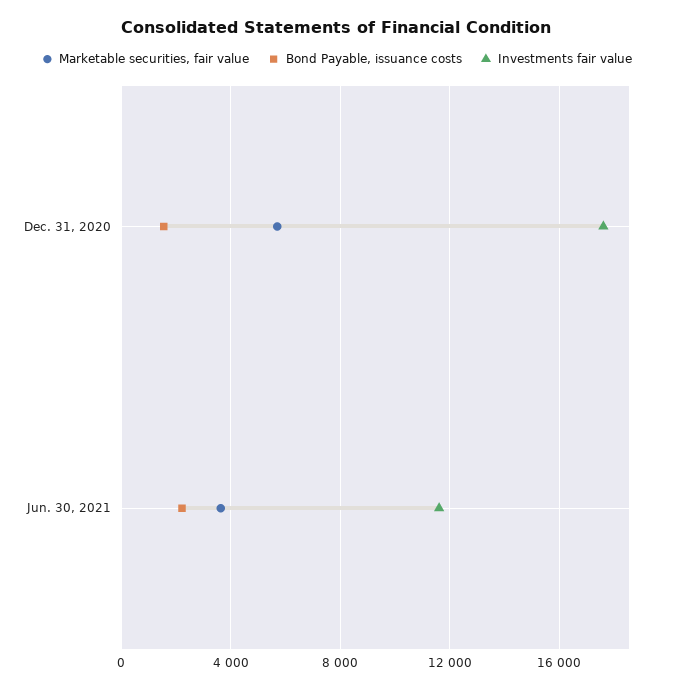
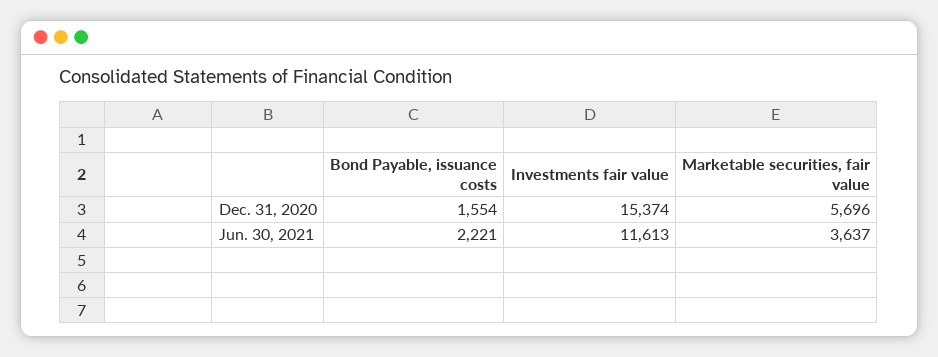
Investments fair value, Dec. 31, 2020: 17500 -> 15374

